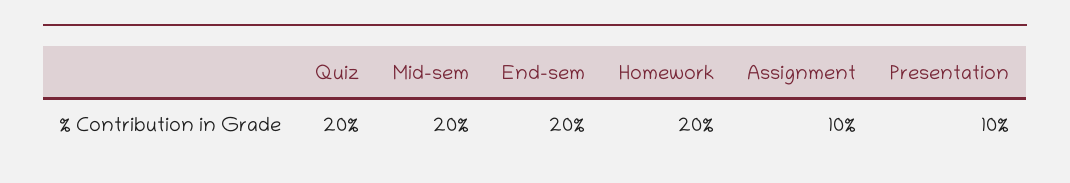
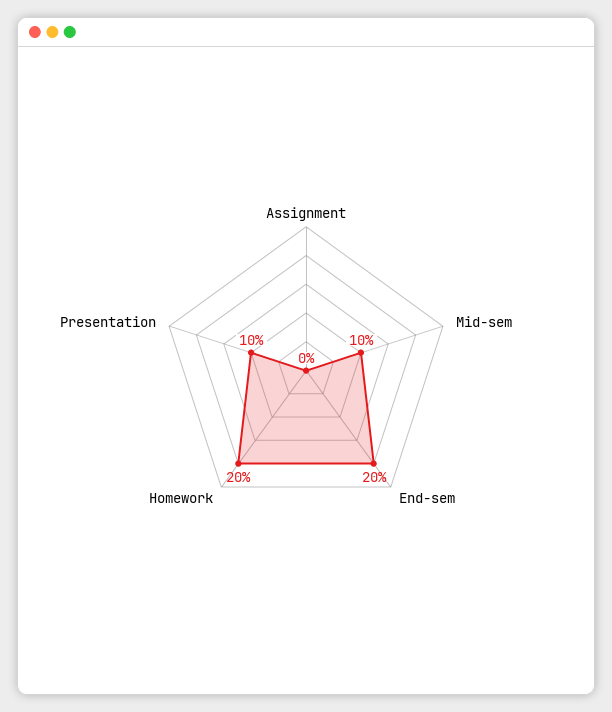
Quiz: 20 -> none
Mid-sem: 20 -> 10
Assignment: 10 -> 0

